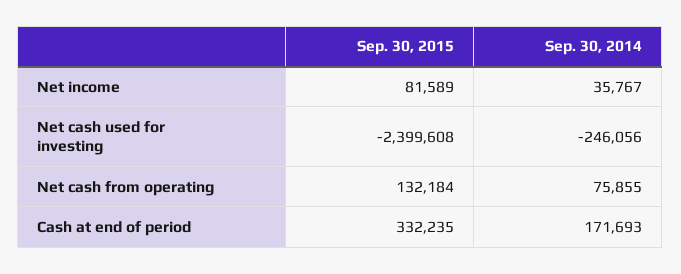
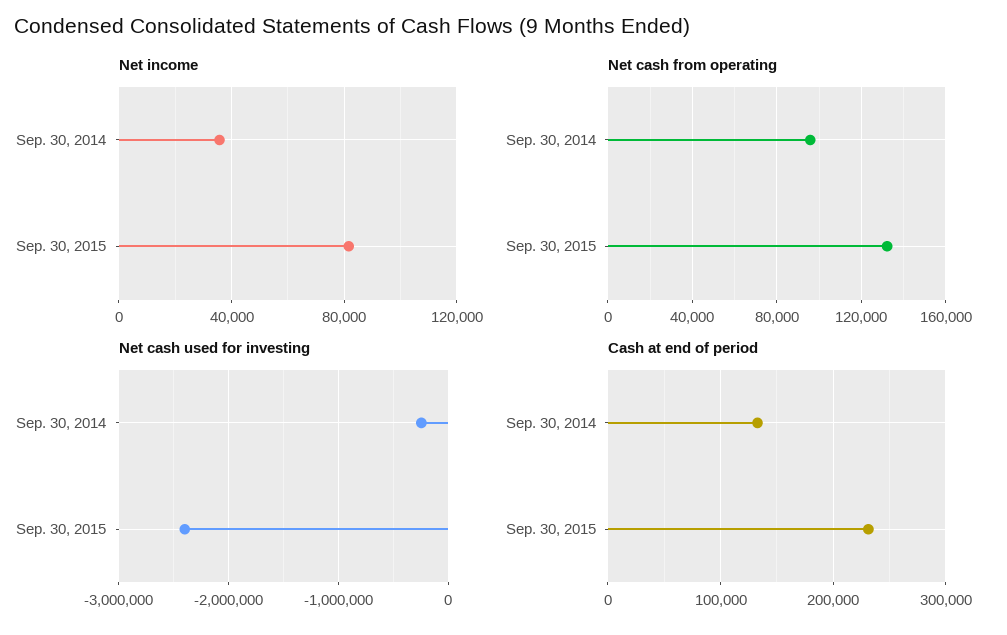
Net cash from operating, Sep. 30, 2014: 75855 -> 95000
Cash at end of period, Sep. 30, 2015: 332235 -> 230000
Cash at end of period, Sep. 30, 2014: 171693 -> 130000

